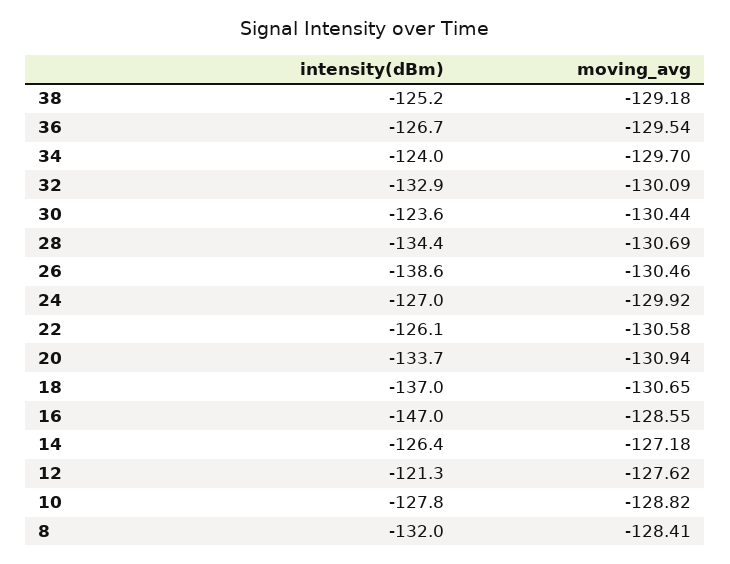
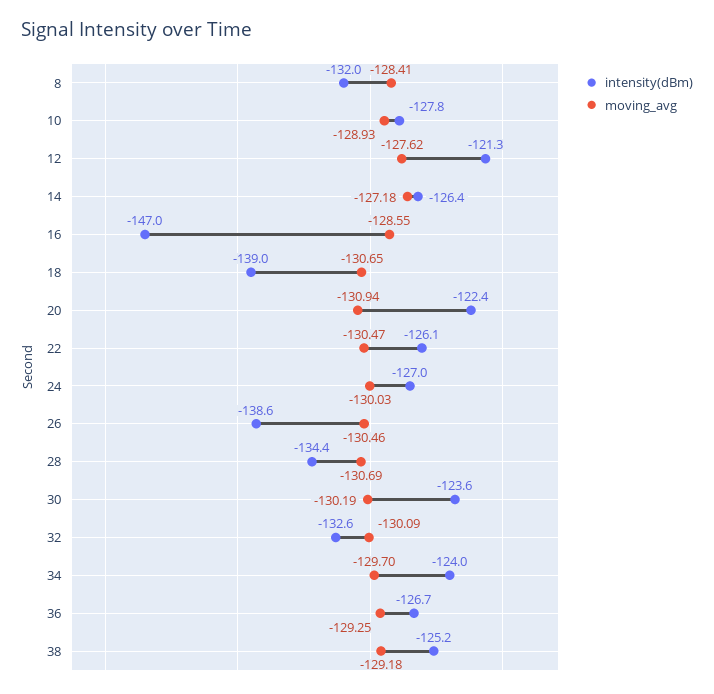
moving_avg, 36: -129.54 -> -129.25
intensity(dBm), 32: -132.9 -> -132.6
moving_avg, 30: -130.44 -> -130.19
moving_avg, 24: -129.92 -> -130.03
moving_avg, 22: -130.58 -> -130.47
intensity(dBm), 20: -133.7 -> -122.4
intensity(dBm), 18: -137 -> -139
moving_avg, 10: -128.82 -> -128.93

